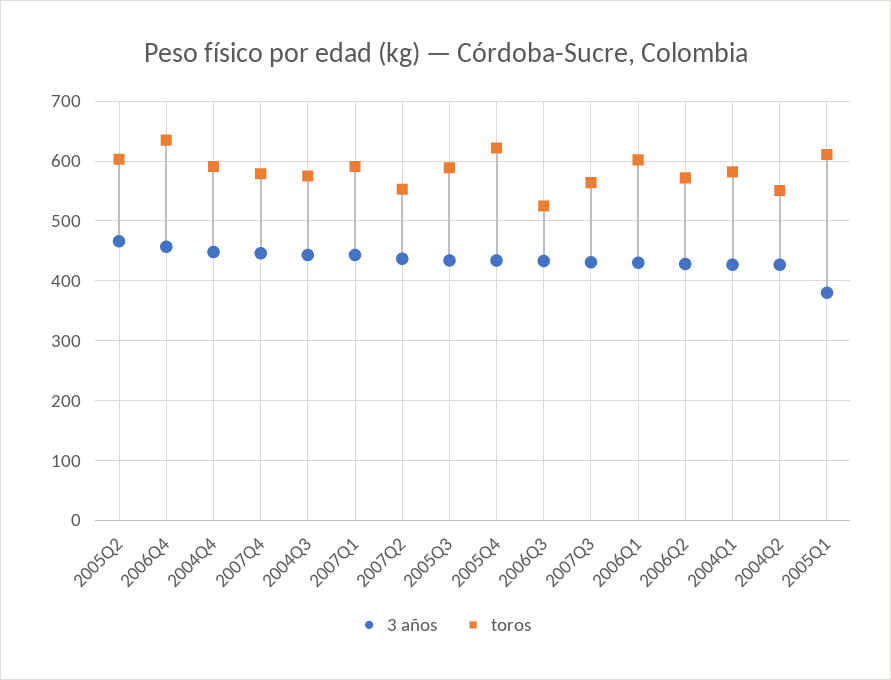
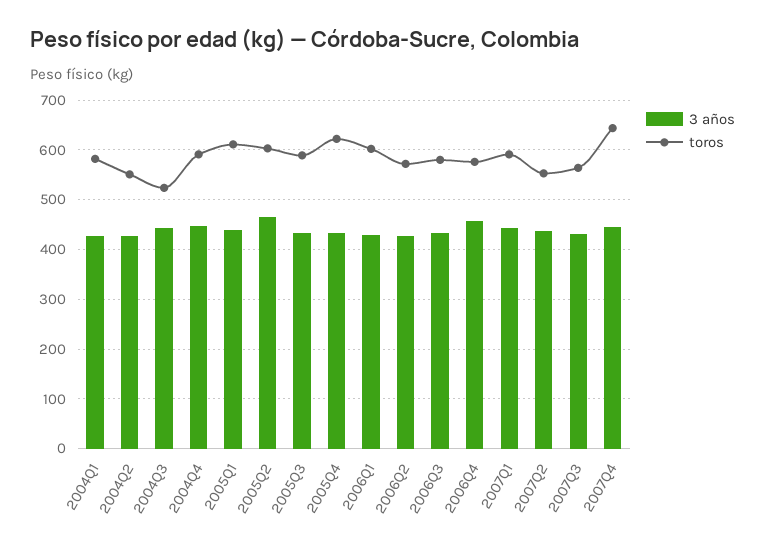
toros, 2006Q4: 640 -> 580
toros, 2007Q4: 580 -> 640
toros, 2004Q3: 580 -> 520
toros, 2006Q3: 520 -> 580
3 años, 2005Q1: 380 -> 440

